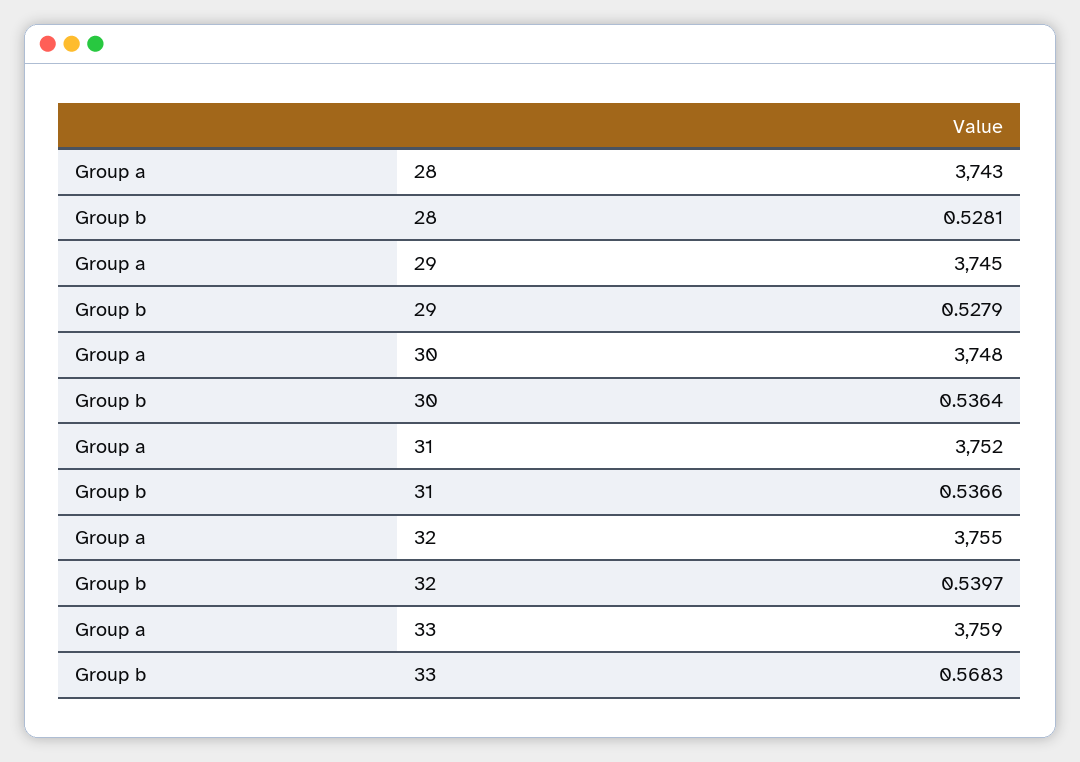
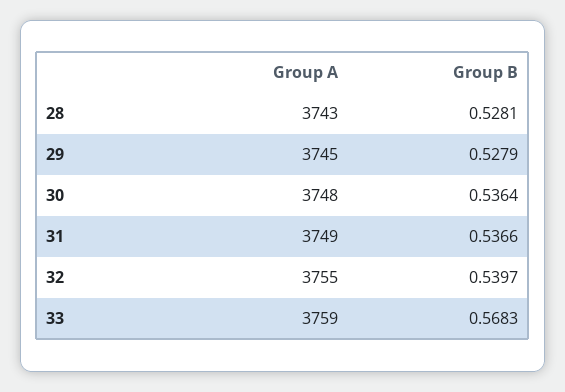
Group a, 31: 3752 -> 3749

